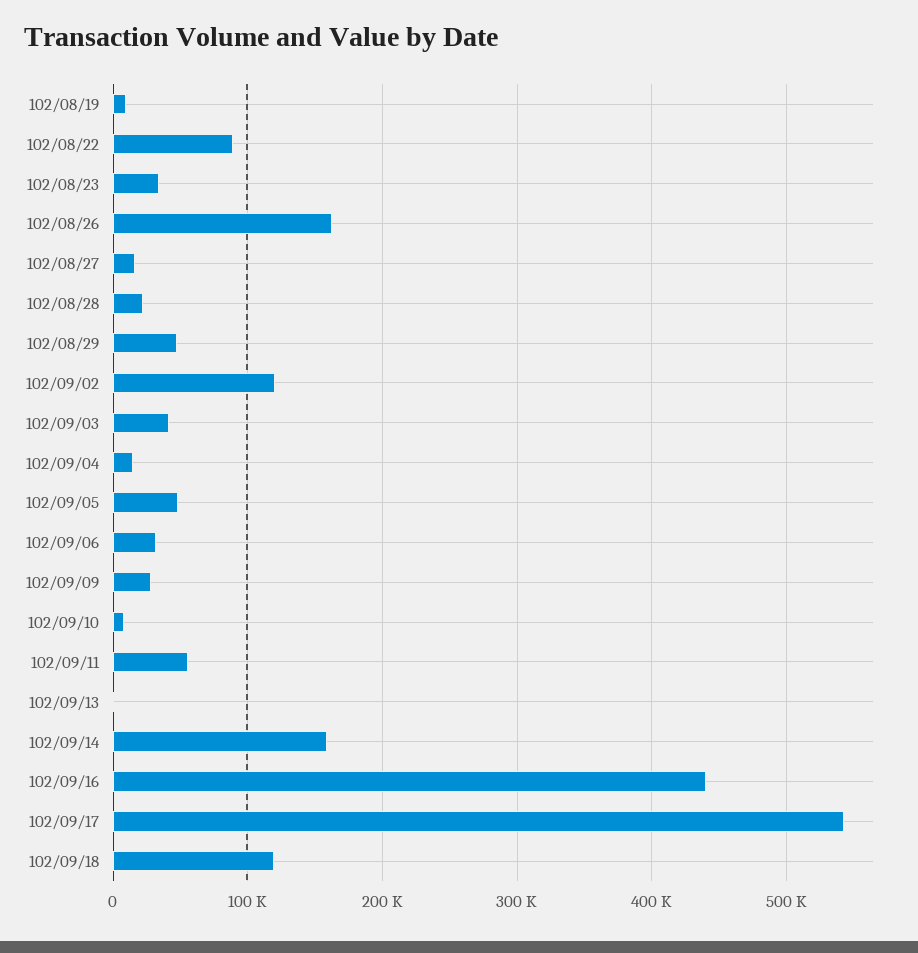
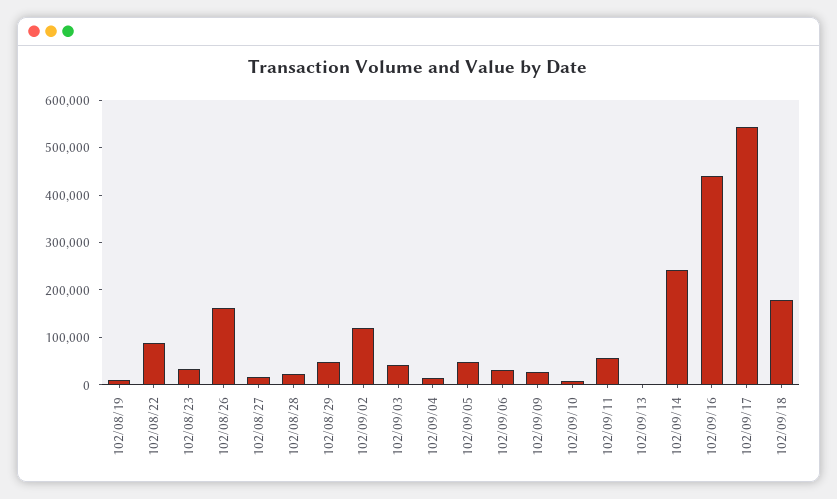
102/09/14: 160000 -> 240000
102/09/18: 120000 -> 180000

